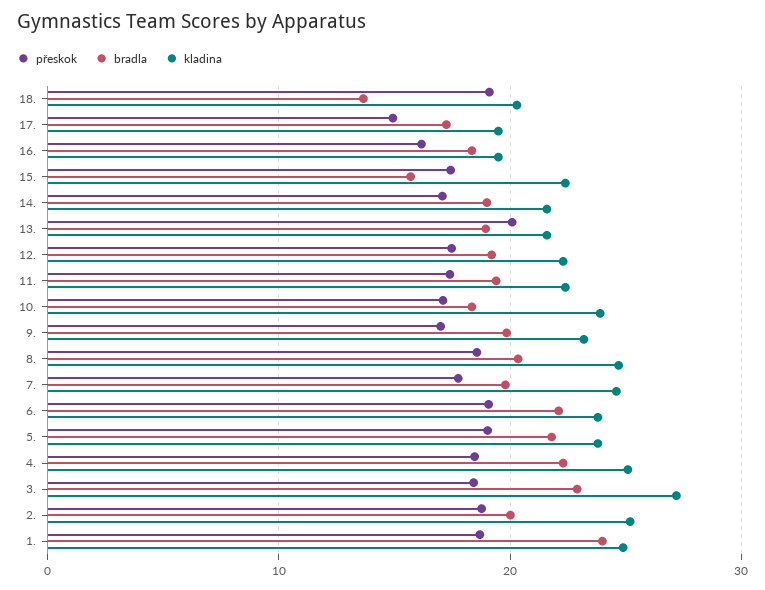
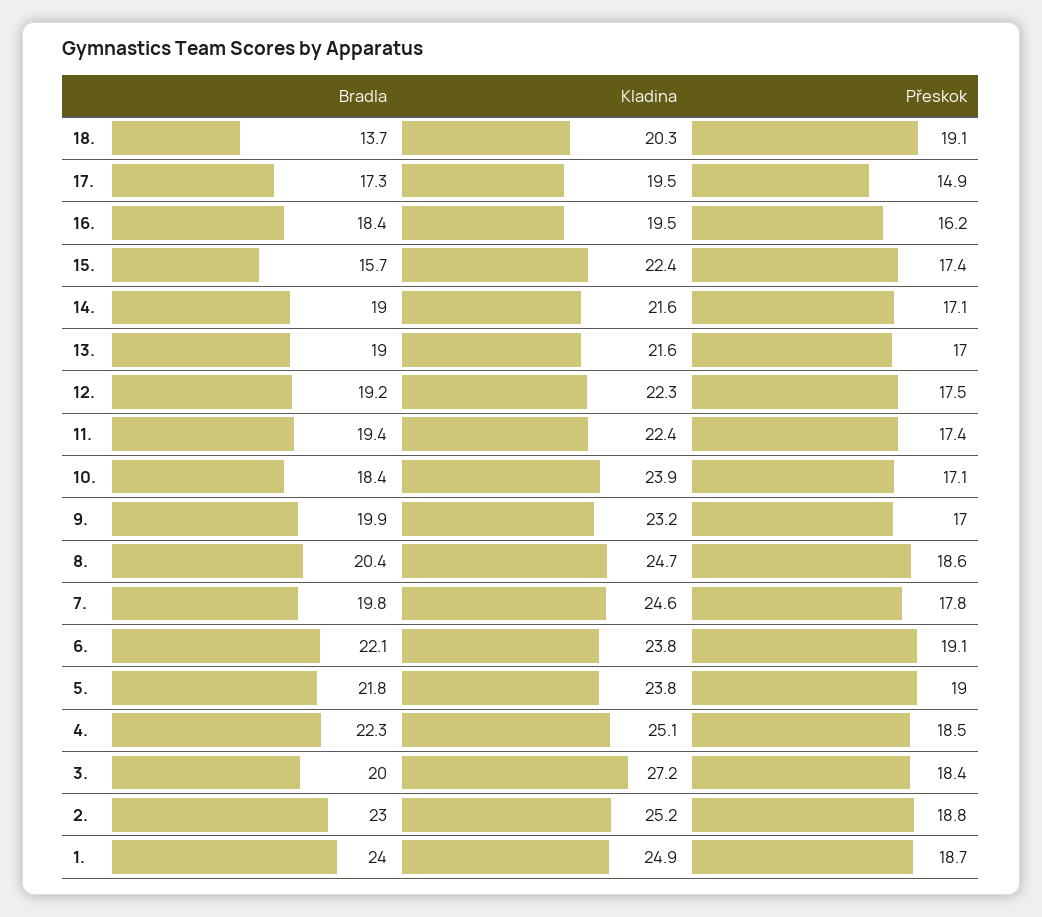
přeskok, 13.: 20 -> 17
bradla, 3.: 23 -> 20
bradla, 2.: 20 -> 23

